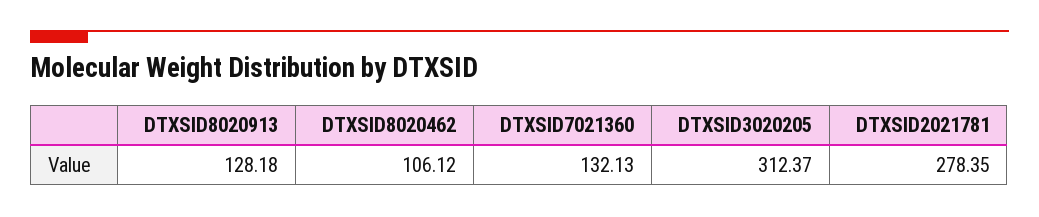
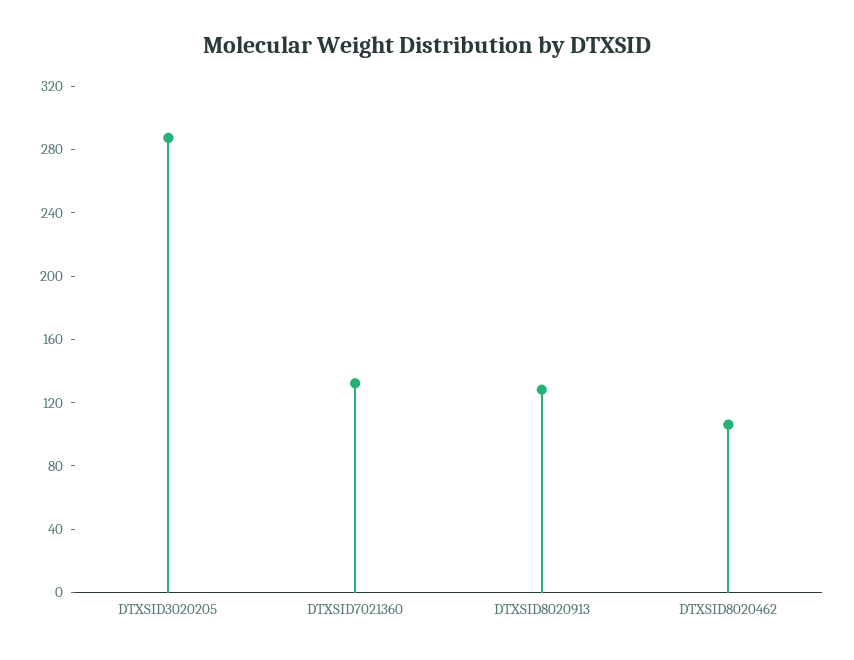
DTXSID3020205: 312.37 -> 290
DTXSID2021781: 278.35 -> none

